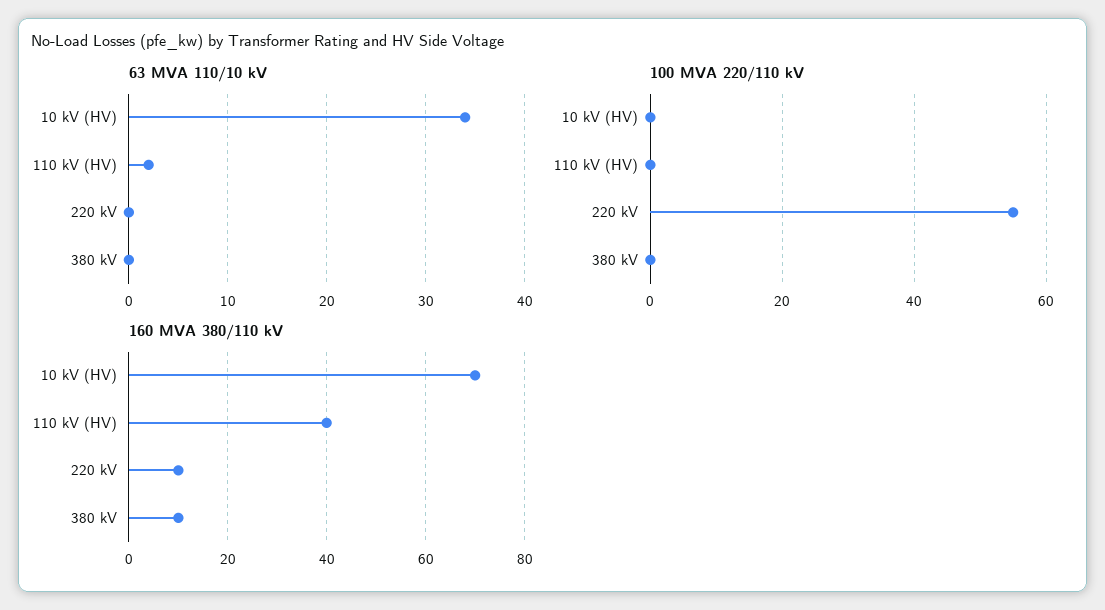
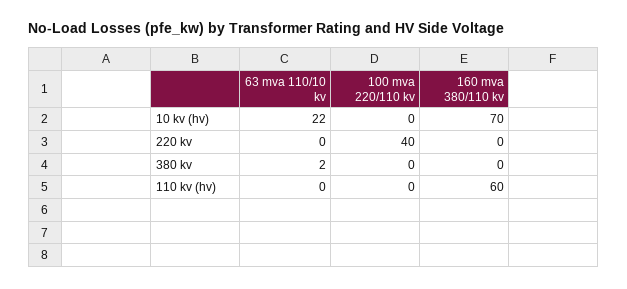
63 MVA 110/10 kV, 10 kV (HV): 34 -> 22
63 MVA 110/10 kV, 110 kV (HV): 2 -> 0
63 MVA 110/10 kV, 380 kV: 0 -> 2
100 MVA 220/110 kV, 220 kV: 55 -> 40
160 MVA 380/110 kV, 110 kV (HV): 40 -> 60
160 MVA 380/110 kV, 220 kV: 10 -> 0
160 MVA 380/110 kV, 380 kV: 10 -> 0

